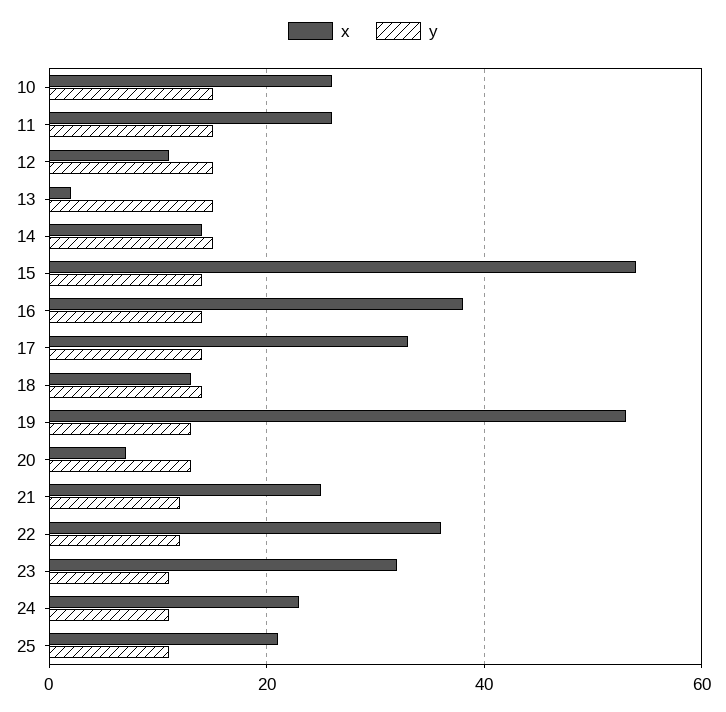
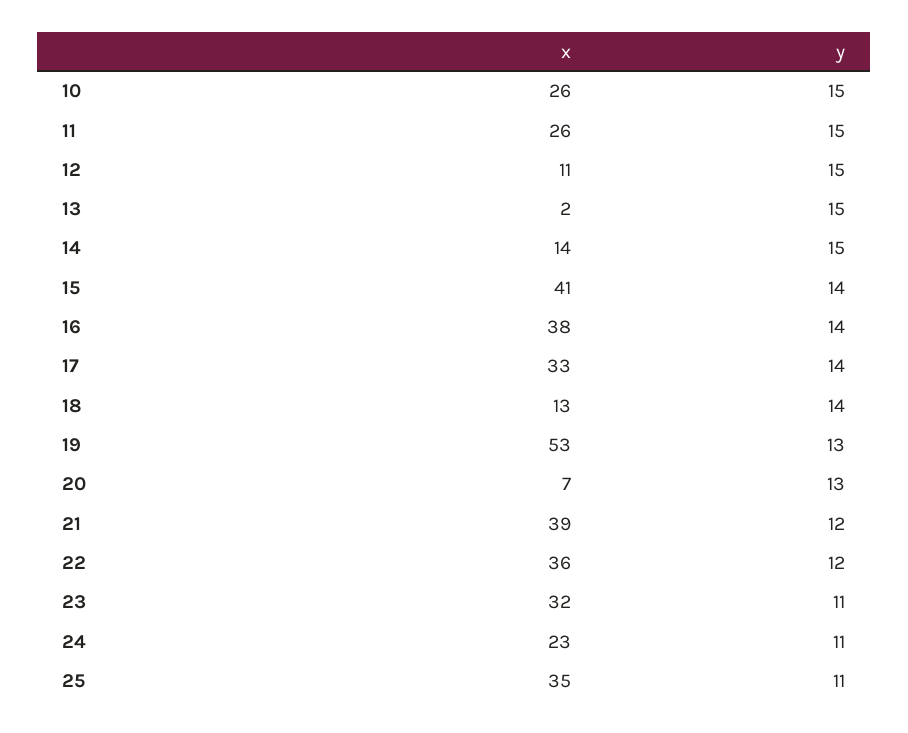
x, 15: 55 -> 41
x, 21: 25 -> 39
x, 25: 20 -> 35

